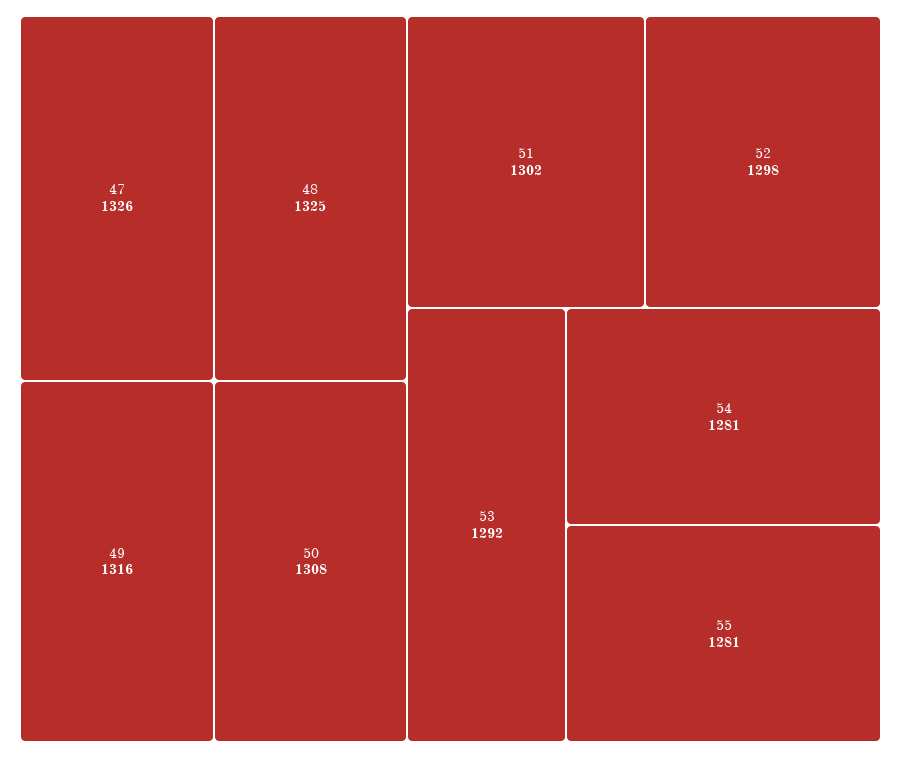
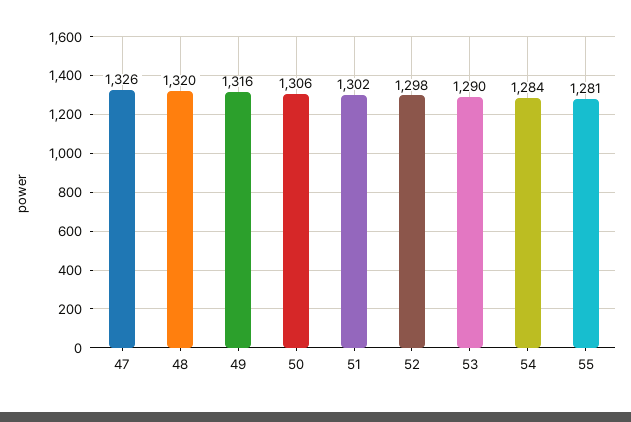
48: 1325 -> 1320
50: 1308 -> 1306
53: 1292 -> 1290
54: 1281 -> 1284

